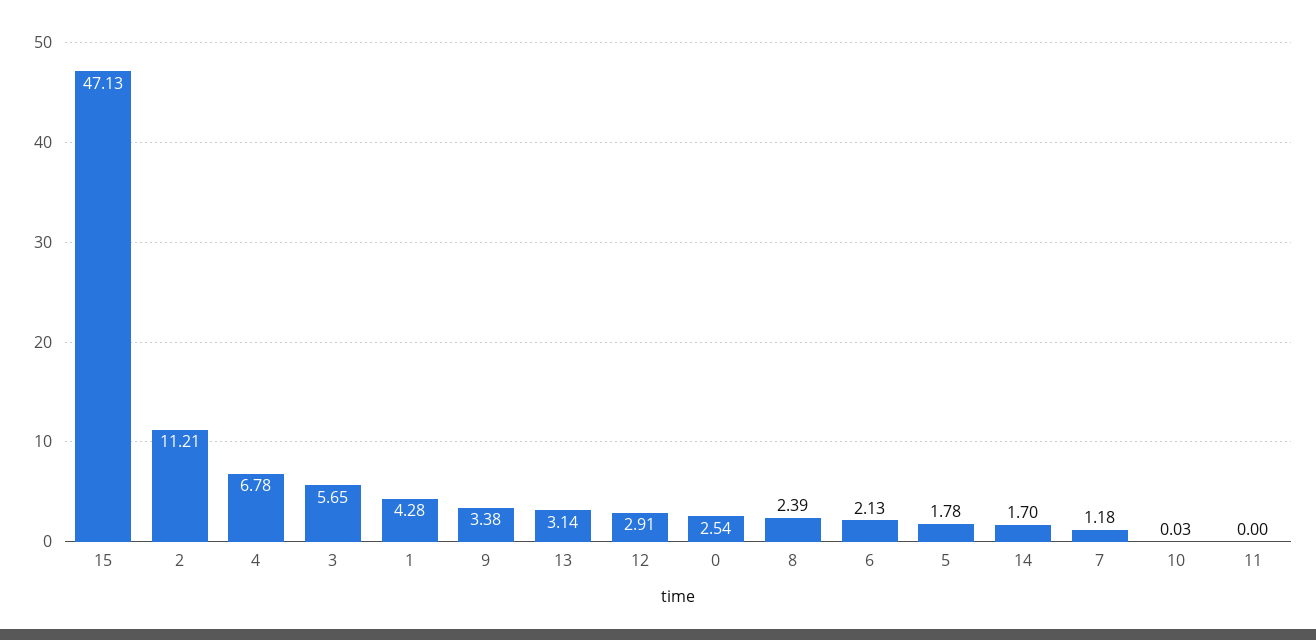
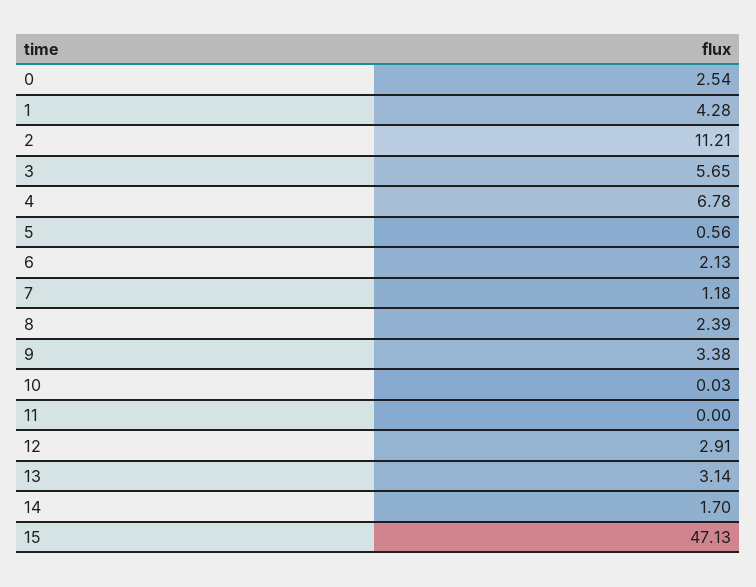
5: 1.78 -> 0.56

